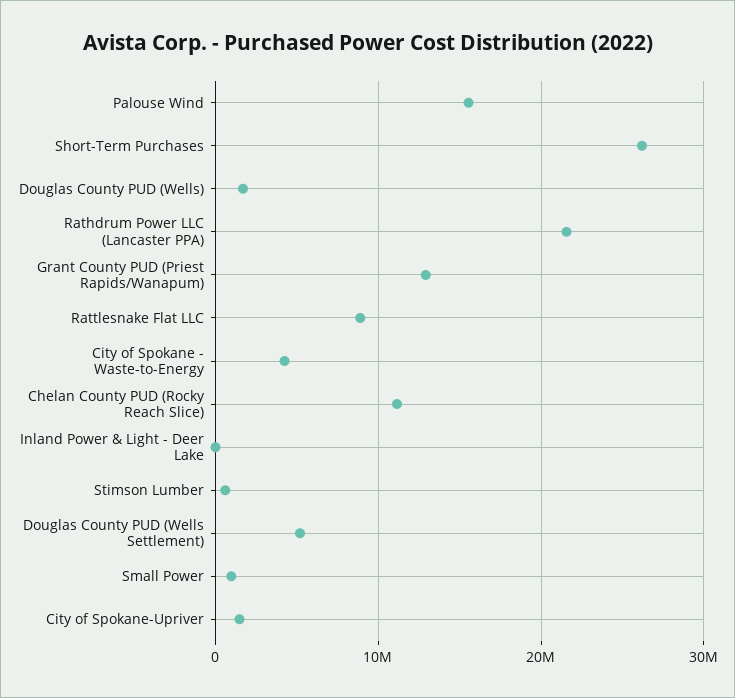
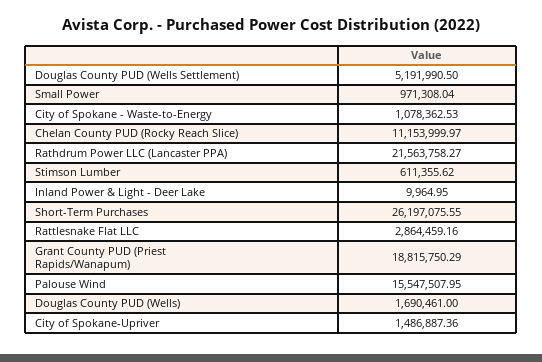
Grant County PUD (Priest Rapids/Wanapum): 13000000 -> 18815750.29
Rattlesnake Flat LLC: 9000000 -> 2864459.16
City of Spokane - Waste-to-Energy: 4000000 -> 1078362.53

